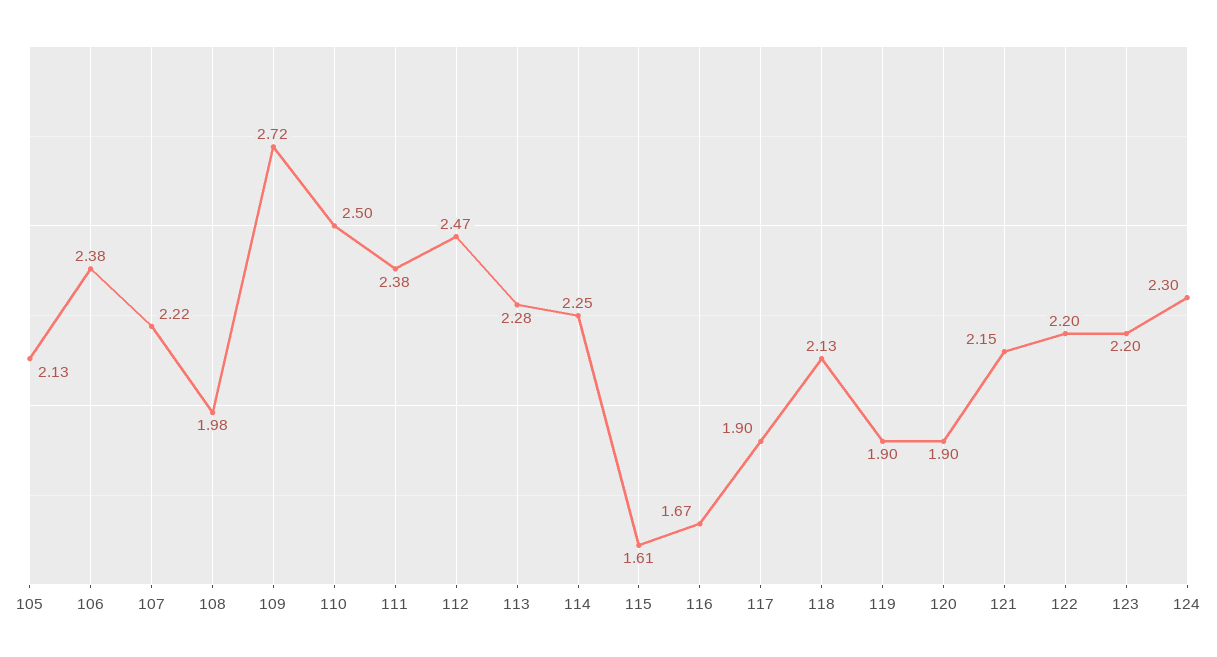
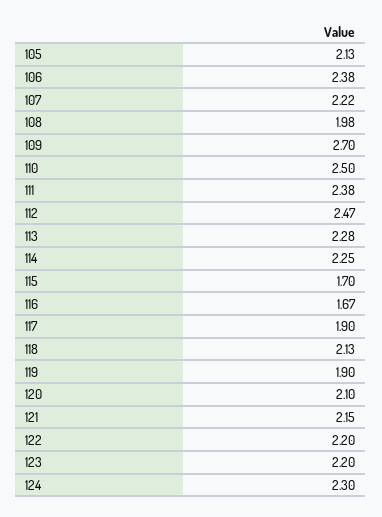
109: 2.72 -> 2.7
115: 1.61 -> 1.7
120: 1.9 -> 2.1

